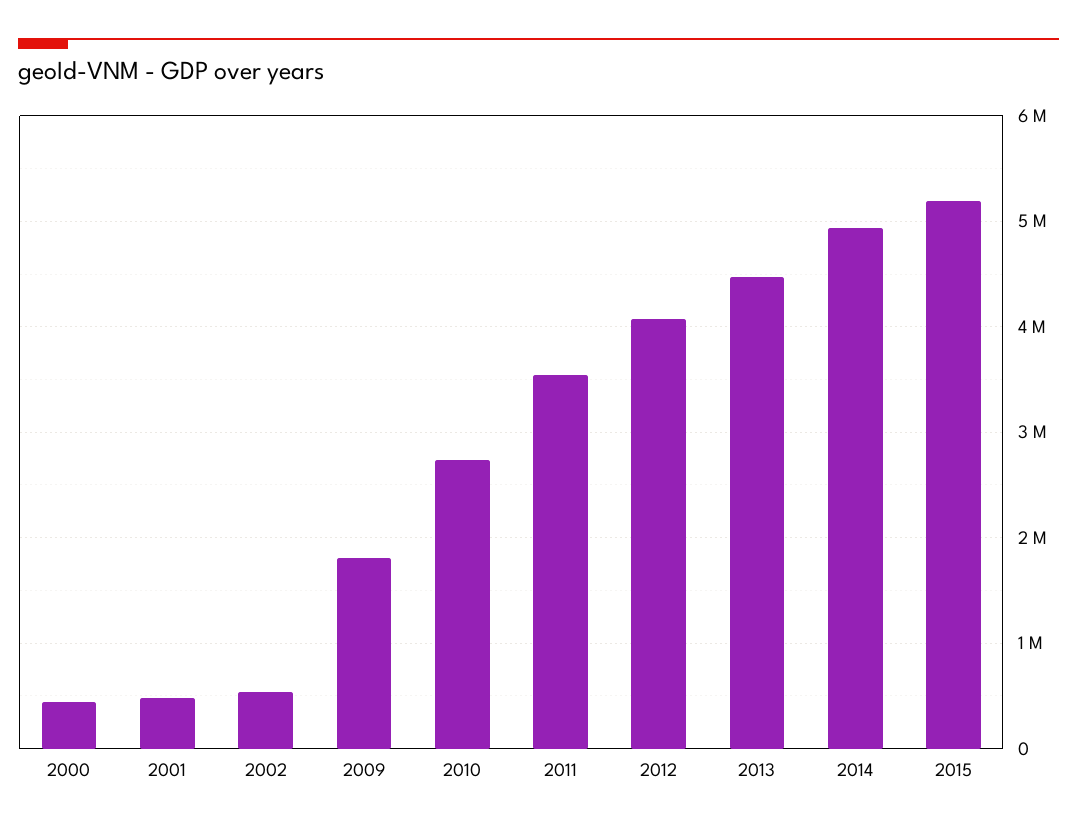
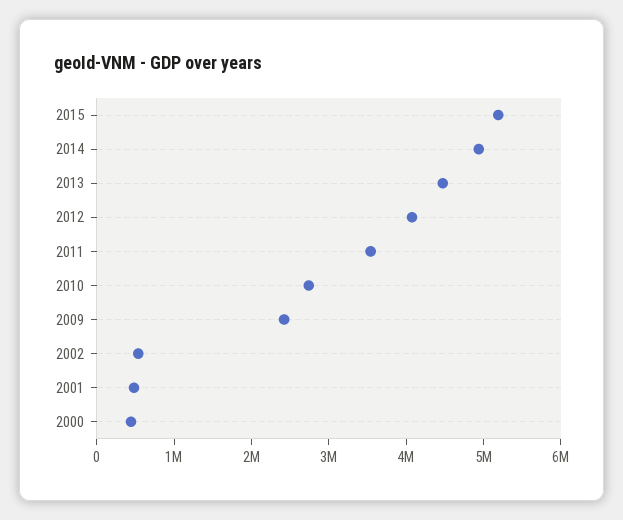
2009: 1800000 -> 2400000

